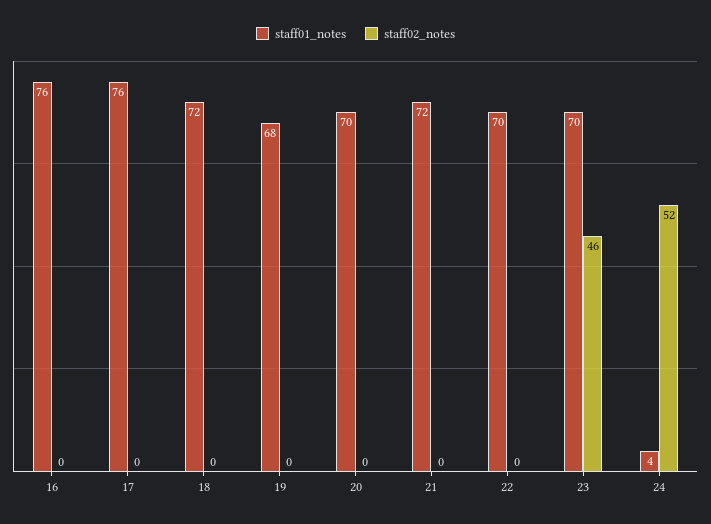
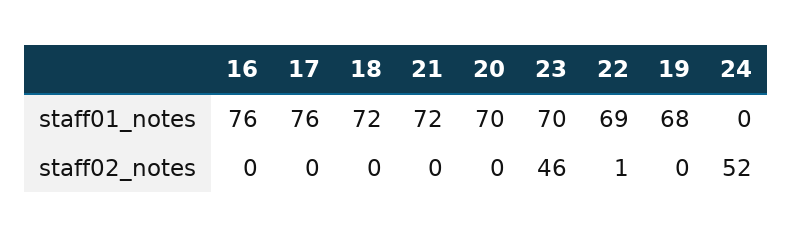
staff01_notes, 22: 70 -> 69
staff02_notes, 22: 0 -> 1
staff01_notes, 24: 4 -> 0

